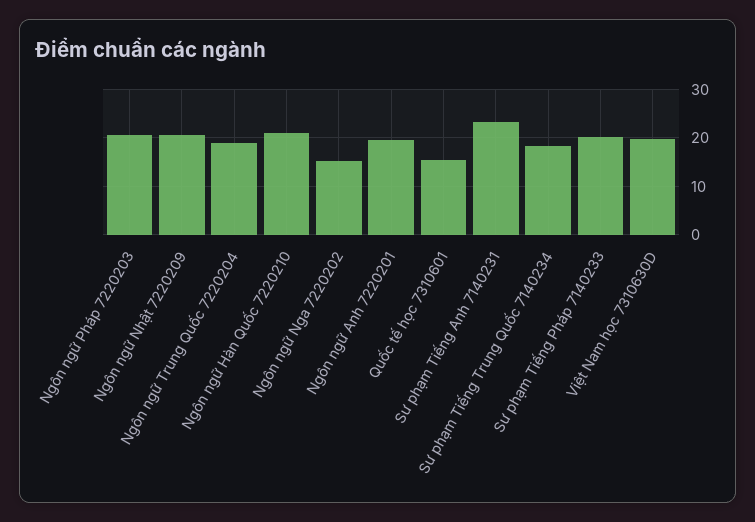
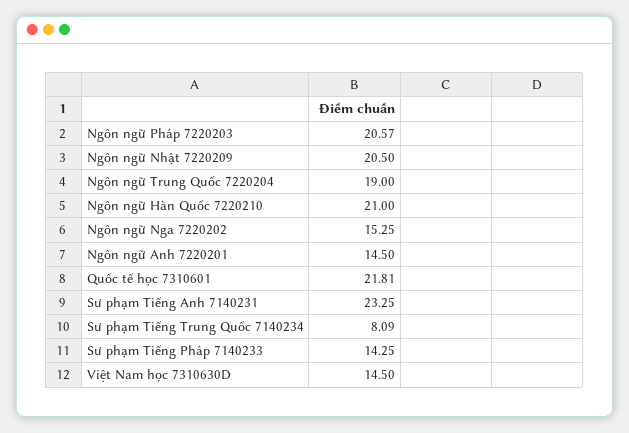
Ngôn ngữ Anh 7220201: 20 -> 14.5
Quốc tế học 7310601: 16 -> 21.81
Sư phạm Tiếng Trung Quốc 7140234: 18 -> 8.09
Sư phạm Tiếng Pháp 7140233: 20 -> 14.25
Việt Nam học 7310630D: 20 -> 14.5

